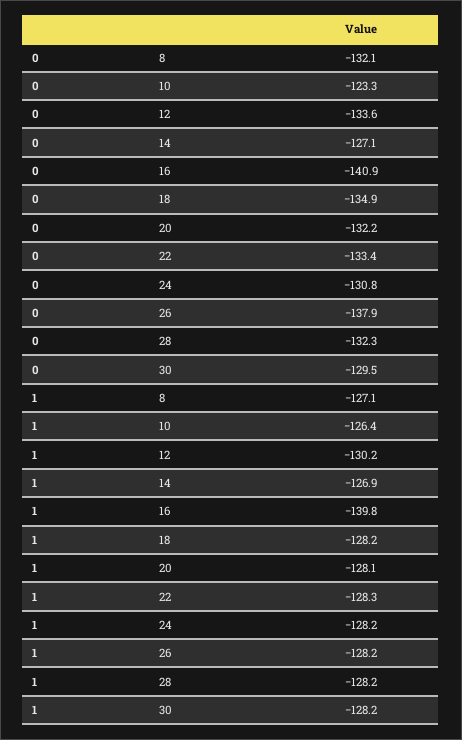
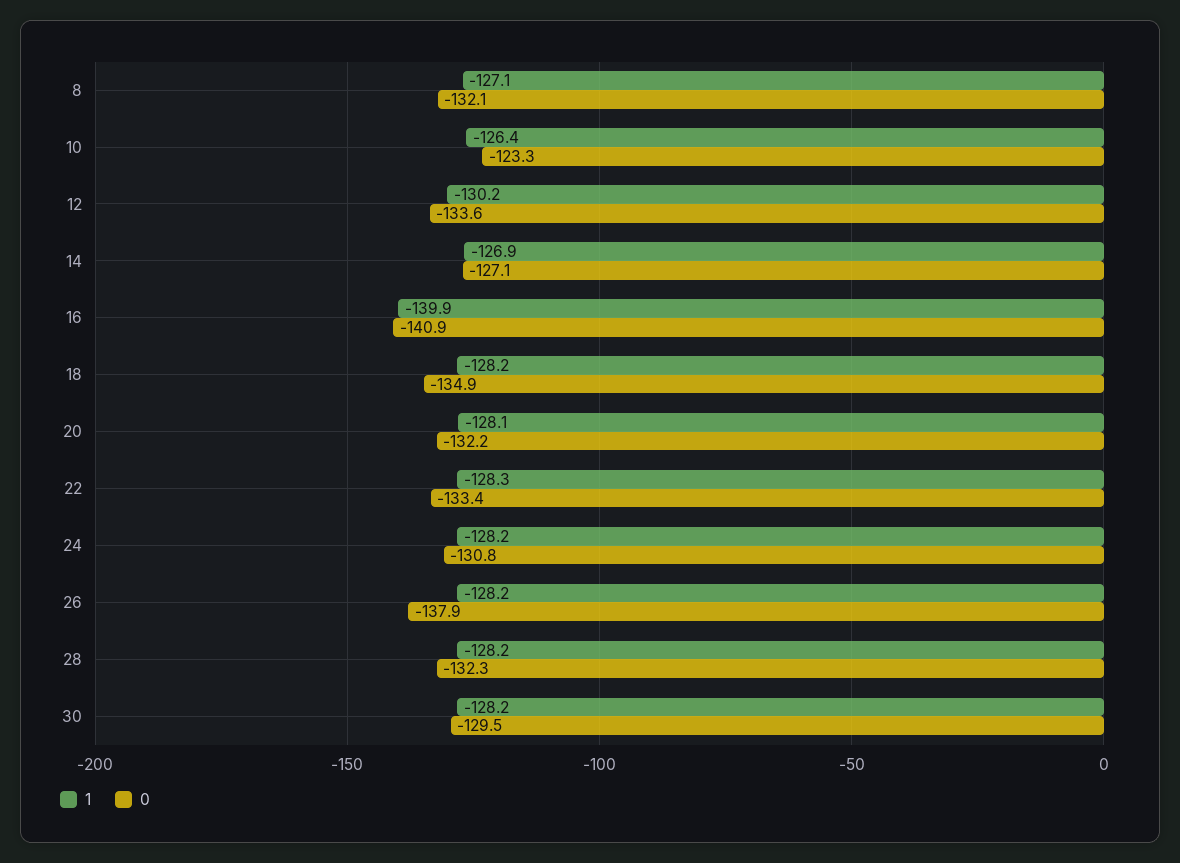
1, 16: -139.8 -> -139.9

